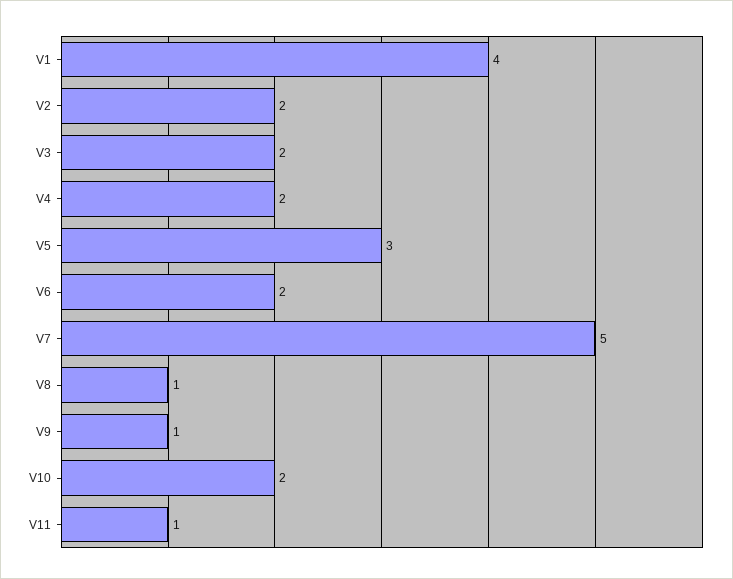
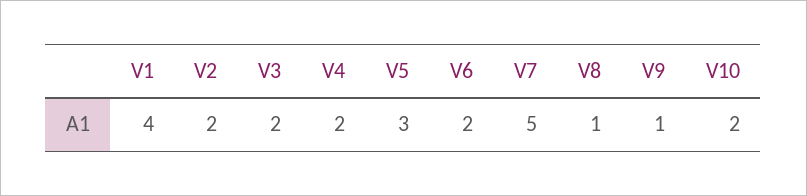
V11: 1 -> none

